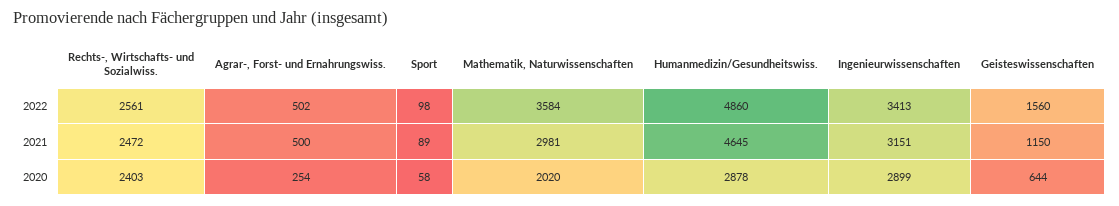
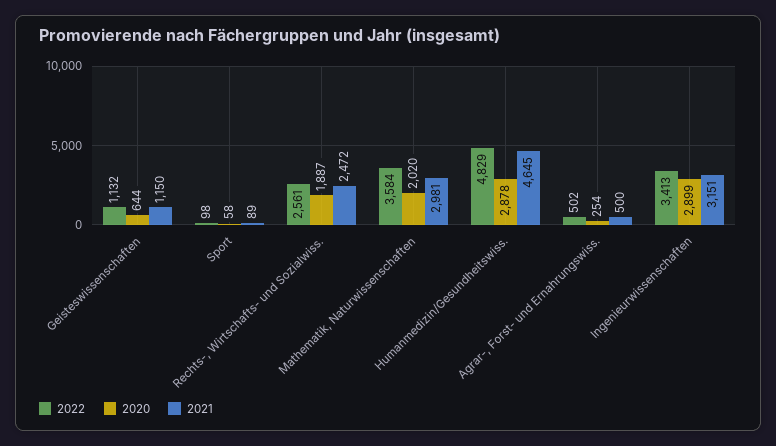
2022, Humanmedizin/Gesundheitswiss.: 4860 -> 4829
2022, Geisteswissenschaften: 1560 -> 1132
2020, Rechts-, Wirtschafts- und Sozialwiss.: 2403 -> 1887

